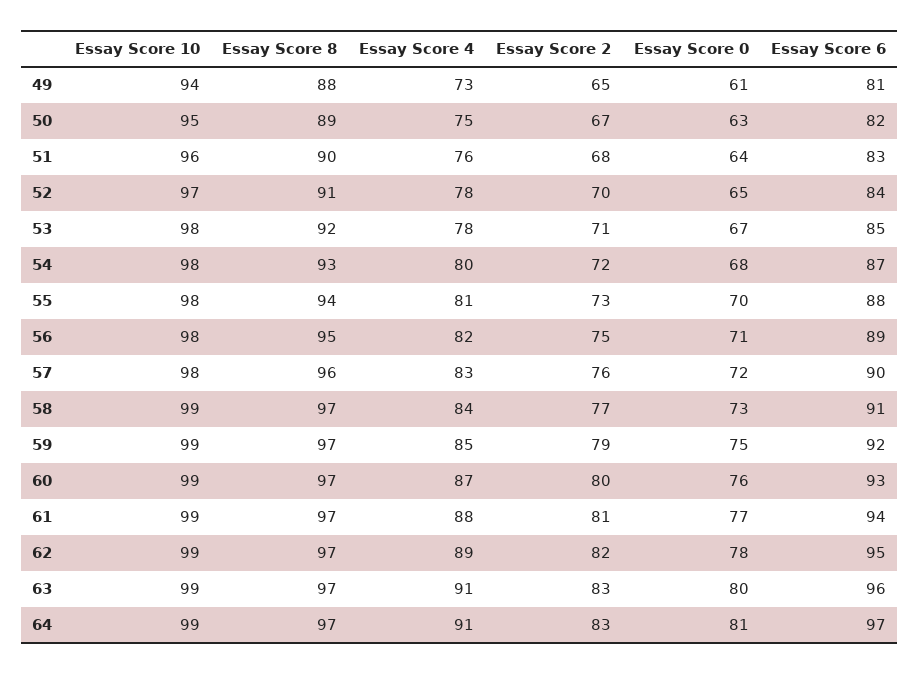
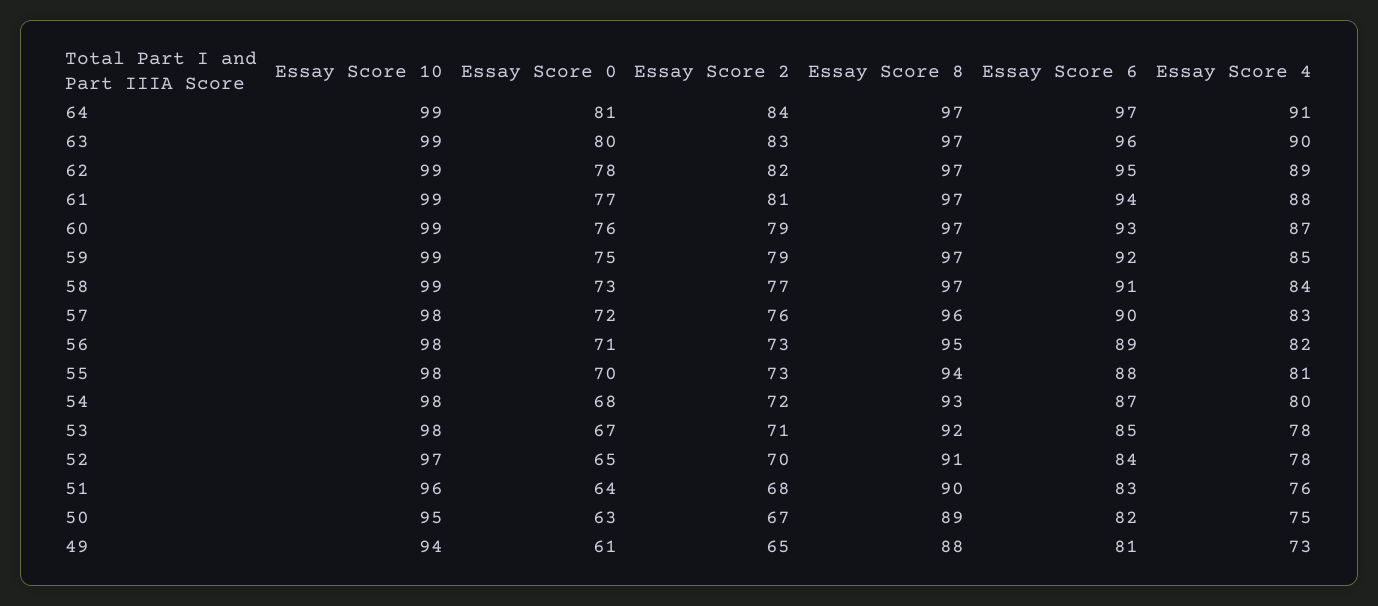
Essay Score 2, 56: 75 -> 73
Essay Score 2, 60: 80 -> 79
Essay Score 4, 63: 91 -> 90
Essay Score 2, 64: 83 -> 84

